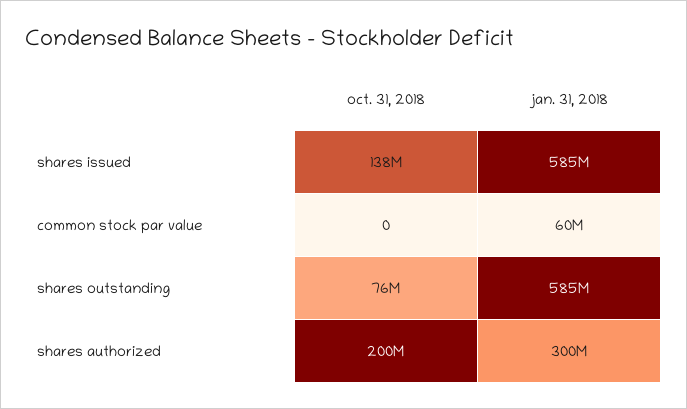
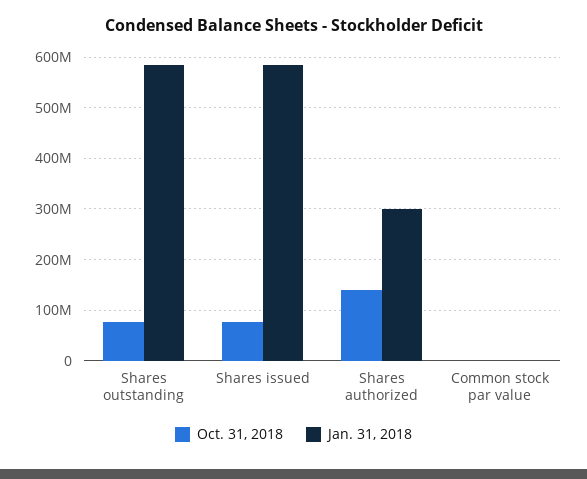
oct. 31, 2018, shares issued: 138000000 -> 80000000
jan. 31, 2018, common stock par value: 60000000 -> 0
oct. 31, 2018, shares authorized: 200000000 -> 140000000

